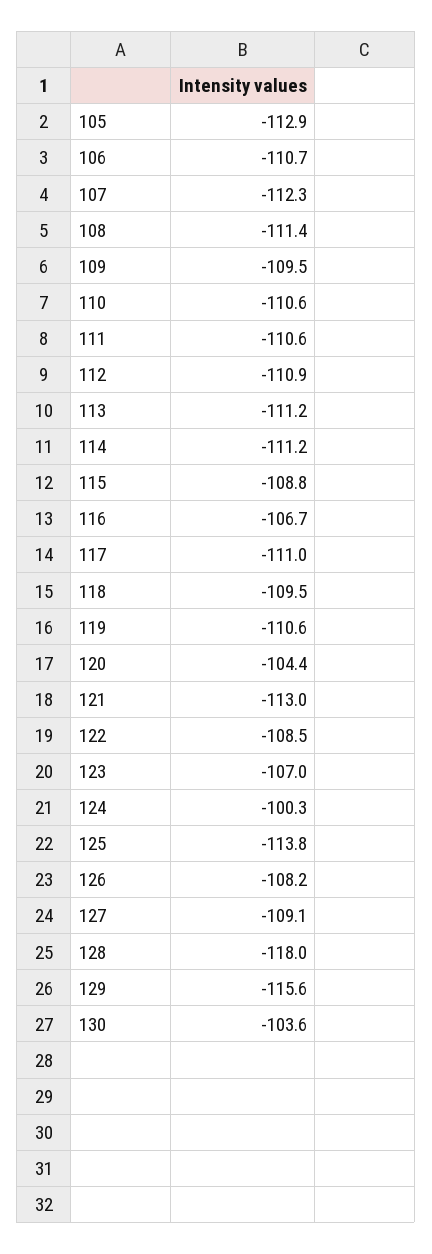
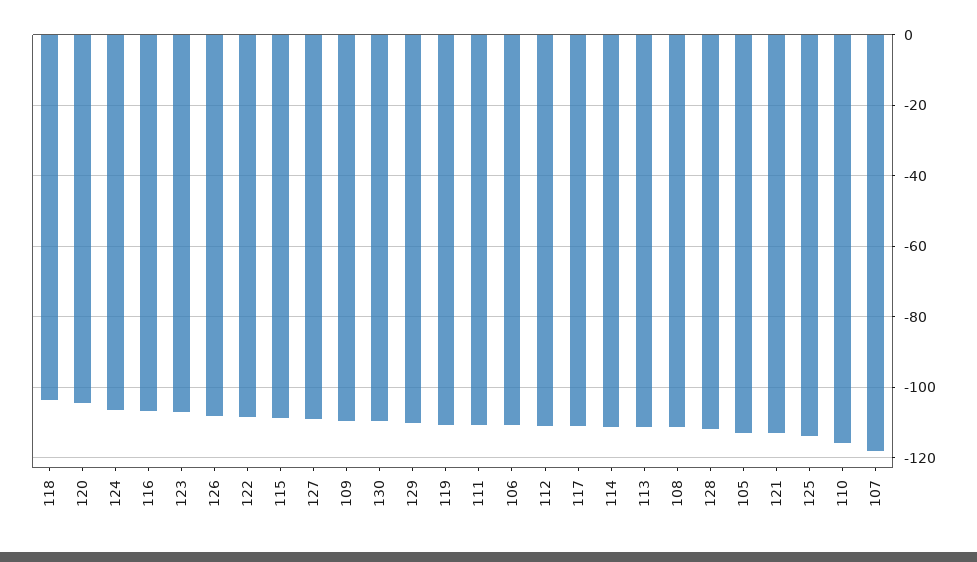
107: -112.3 -> -118
110: -110.6 -> -116
118: -109.5 -> -104
124: -100.3 -> -106
128: -118 -> -112
129: -115.6 -> -110
130: -103.6 -> -110

